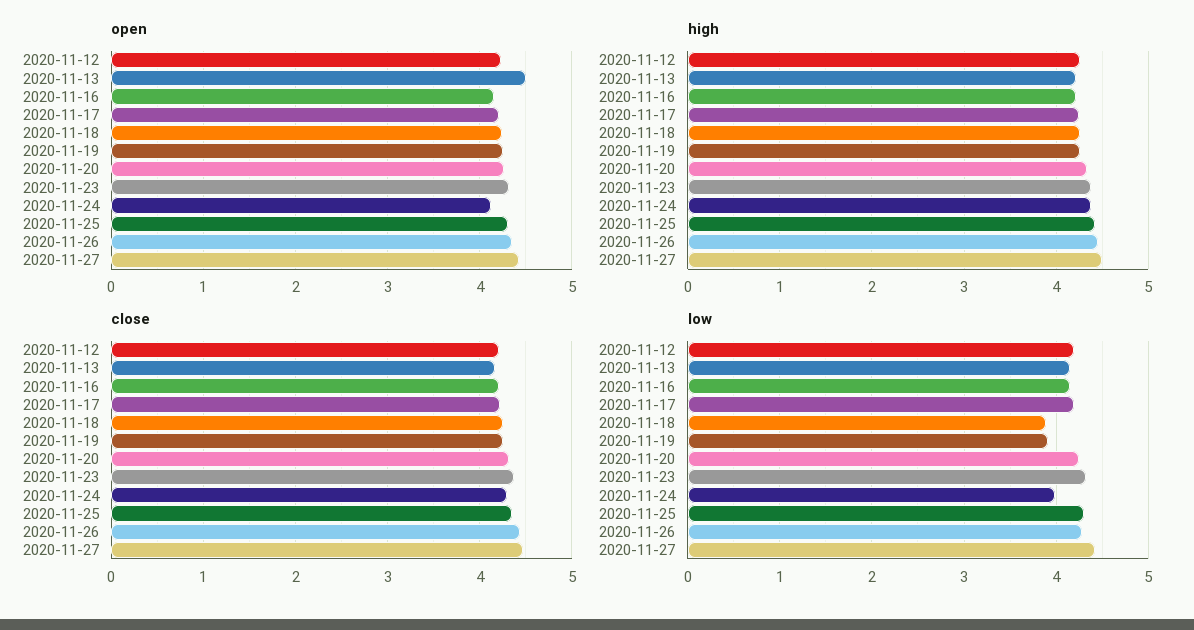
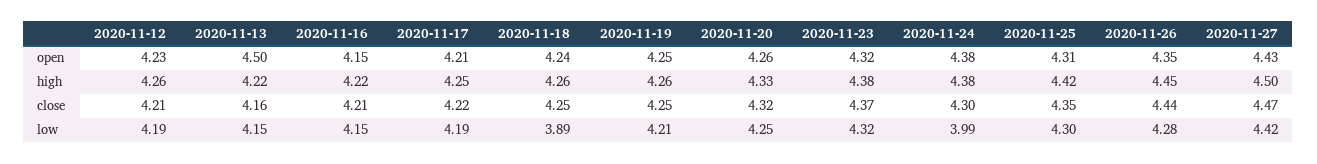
open, 2020-11-24: 4.1 -> 4.38
low, 2020-11-19: 3.9 -> 4.21

